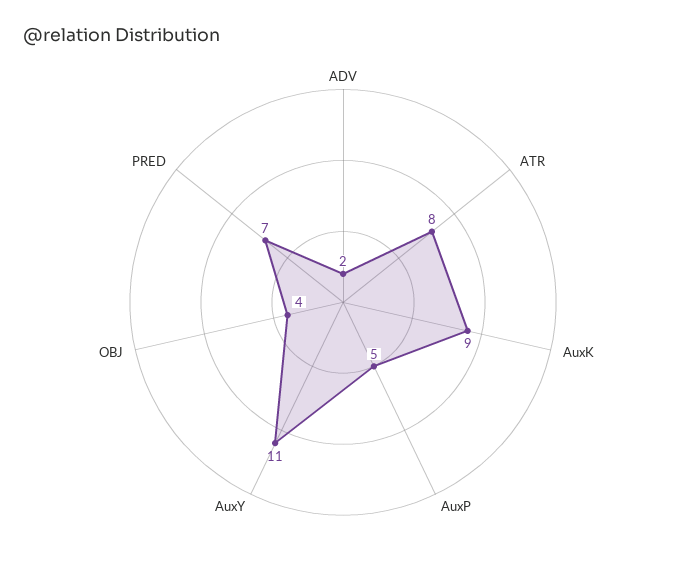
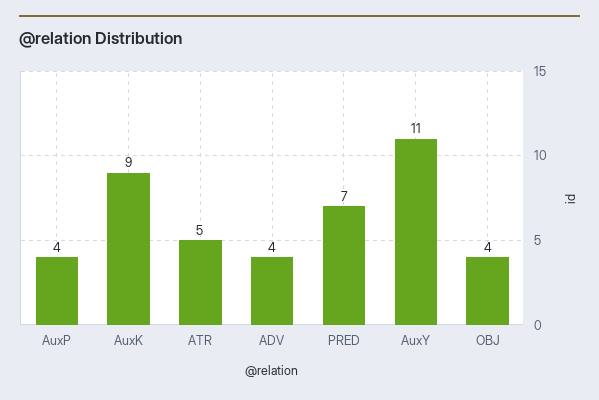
ADV: 2 -> 4
ATR: 8 -> 5
AuxP: 5 -> 4

